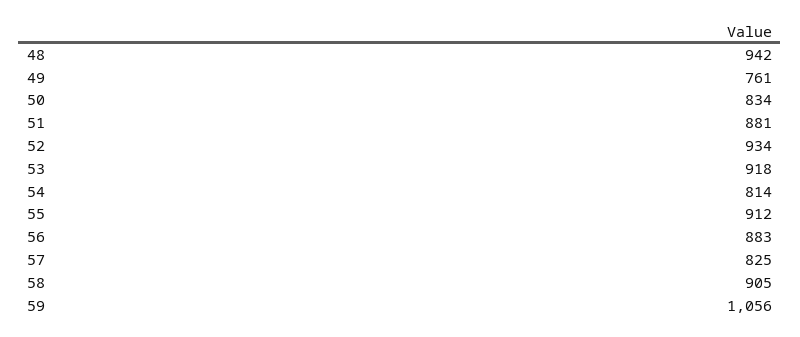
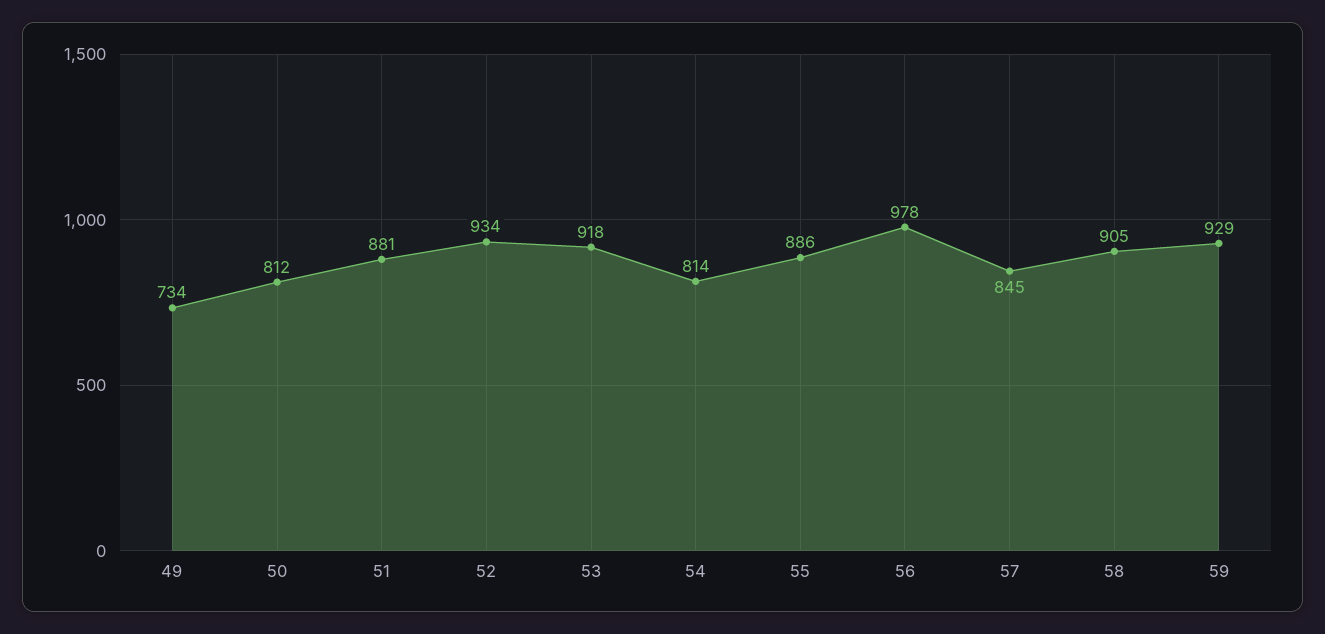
48: 942 -> none
49: 761 -> 734
50: 834 -> 812
55: 912 -> 886
56: 883 -> 978
57: 825 -> 845
59: 1056 -> 929

